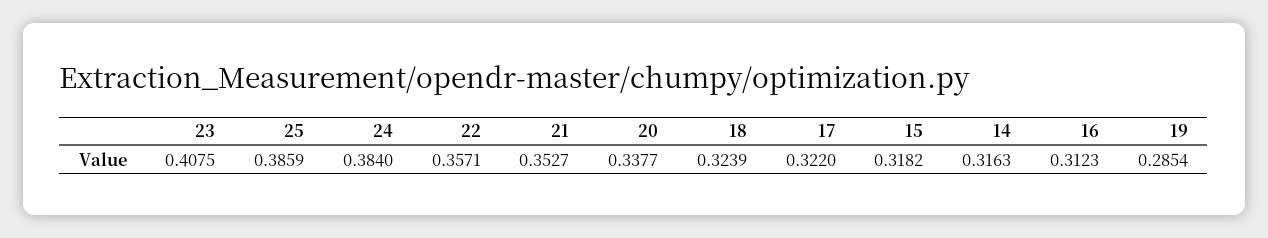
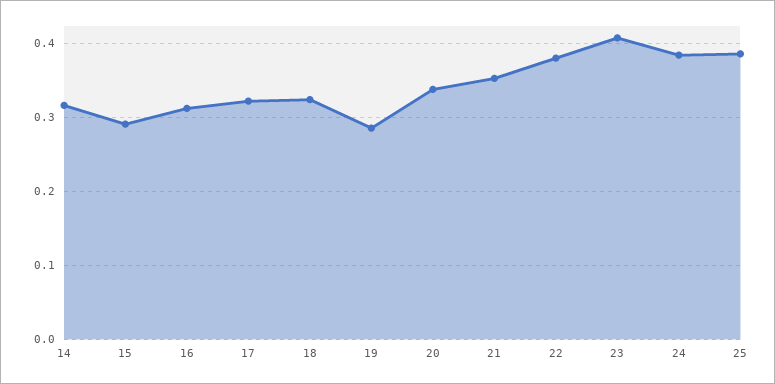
22: 0.3571 -> 0.38
15: 0.3182 -> 0.29

